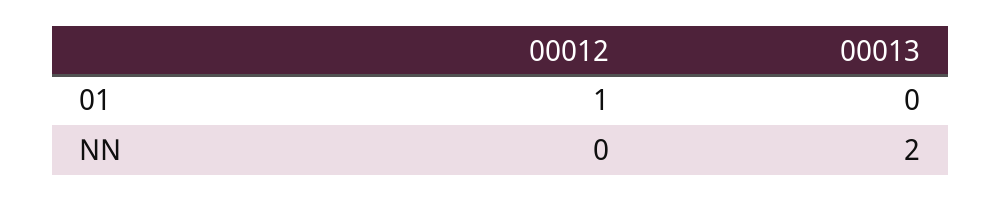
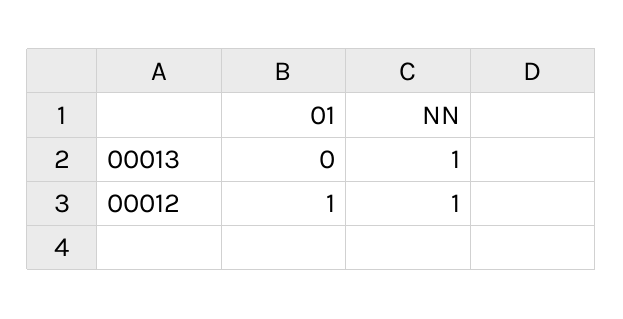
00012, NN: 0 -> 1
00013, NN: 2 -> 1

